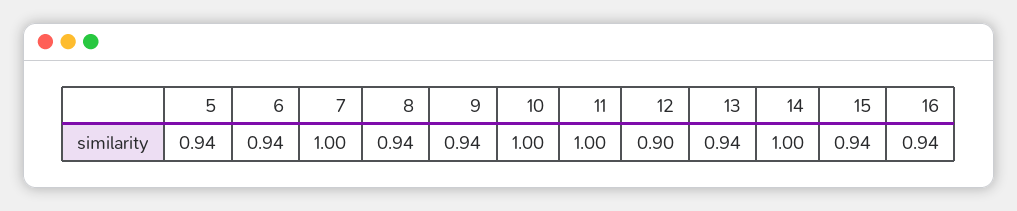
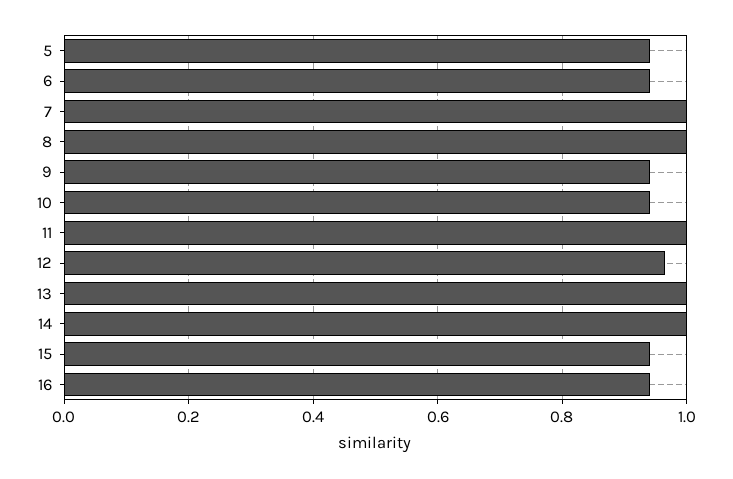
8: 0.94 -> 1
10: 1 -> 0.94
12: 0.9 -> 0.96
13: 0.94 -> 1

